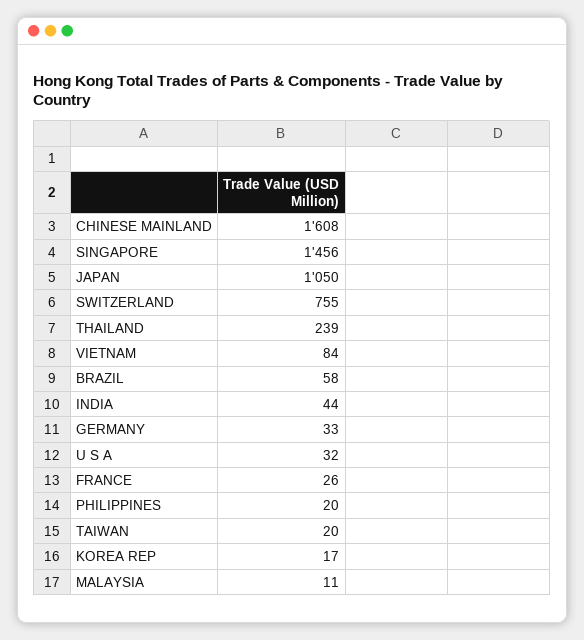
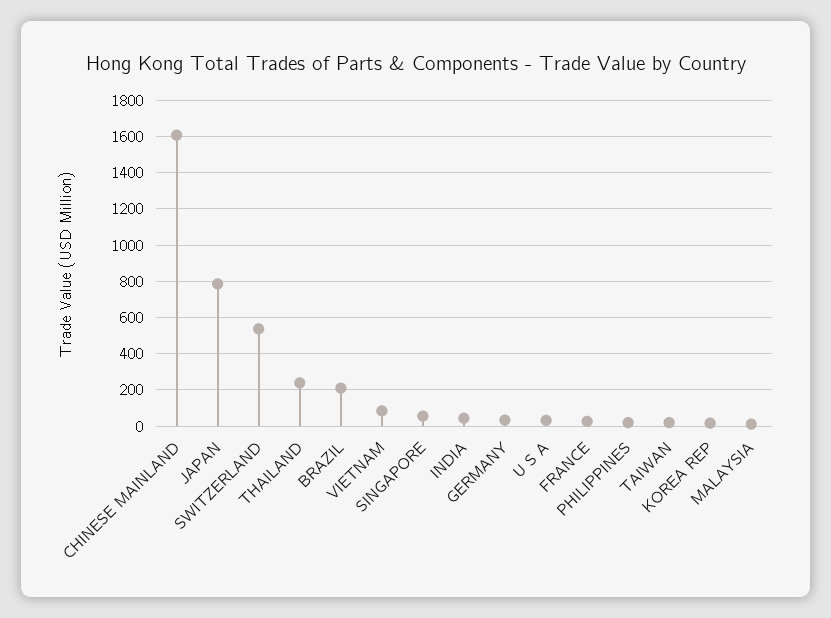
SINGAPORE: 1456 -> 50
JAPAN: 1050 -> 800
SWITZERLAND: 755 -> 550
BRAZIL: 58 -> 200

